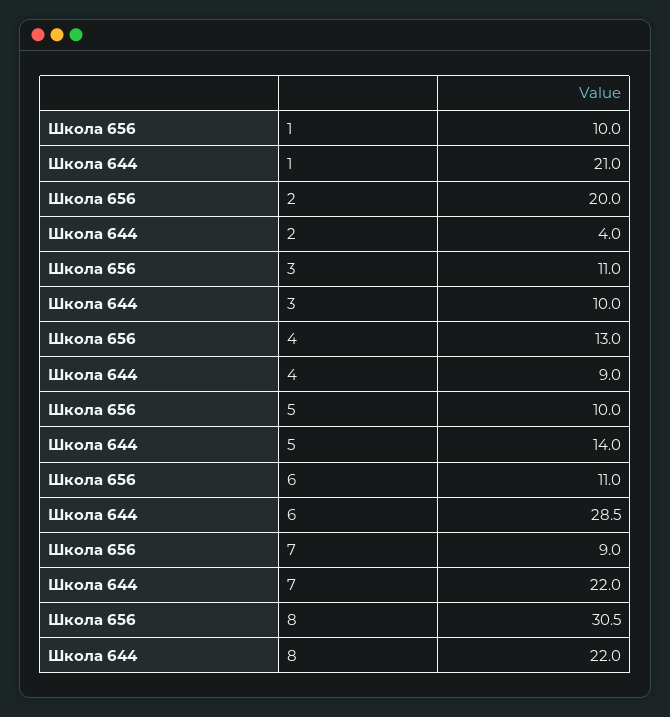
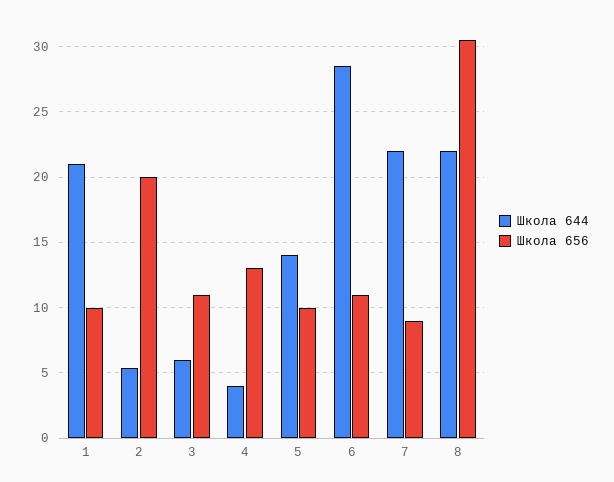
Школа 644, 2: 4 -> 5.5
Школа 644, 3: 10 -> 6
Школа 644, 4: 9 -> 4

